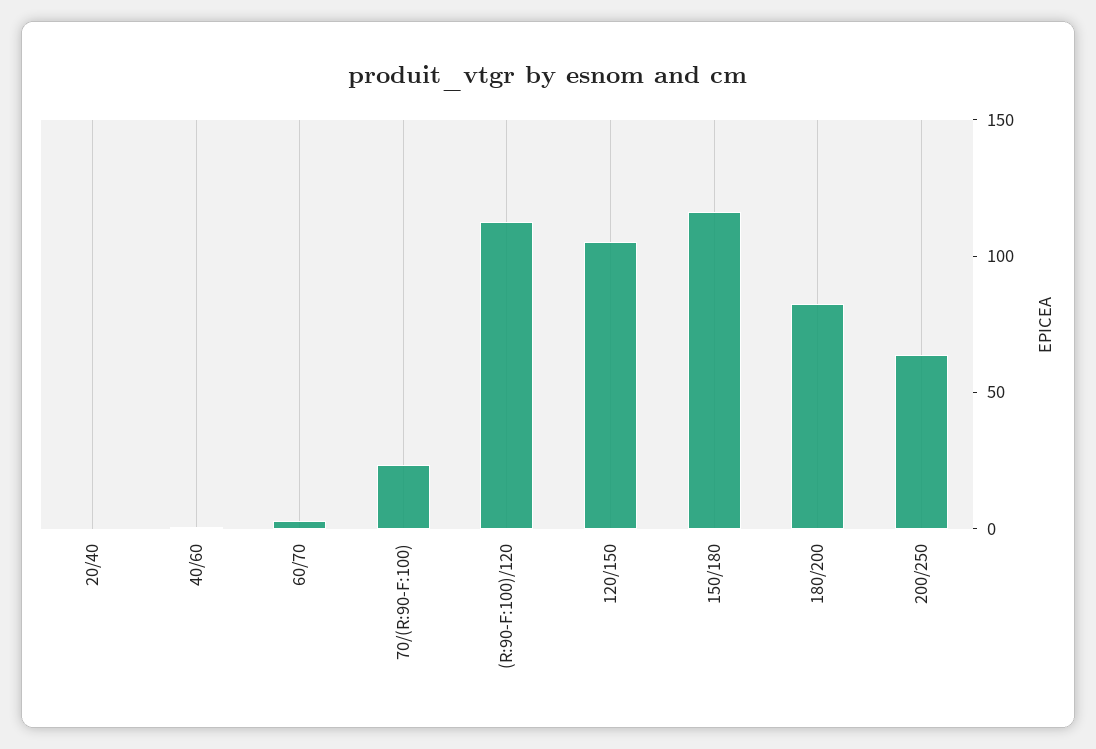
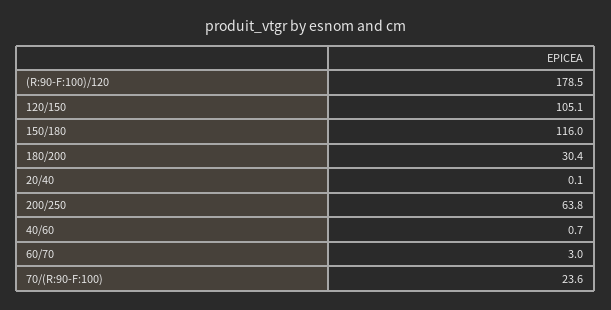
(R:90-F:100)/120: 110 -> 178.5
180/200: 80 -> 30.4

